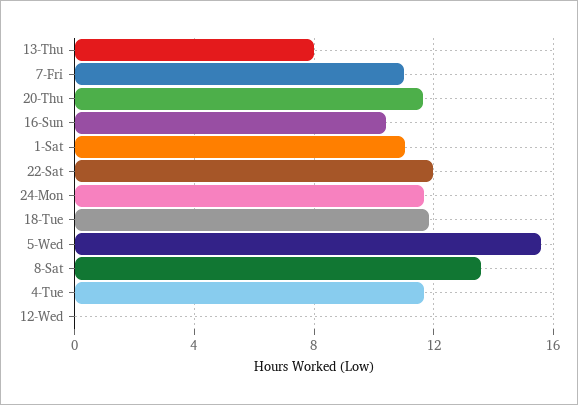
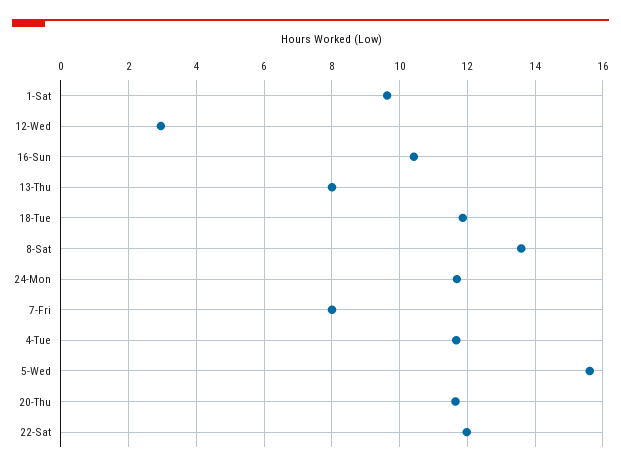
7-Fri: 11 -> 8
1-Sat: 11 -> 9.6
12-Wed: 0 -> 3

